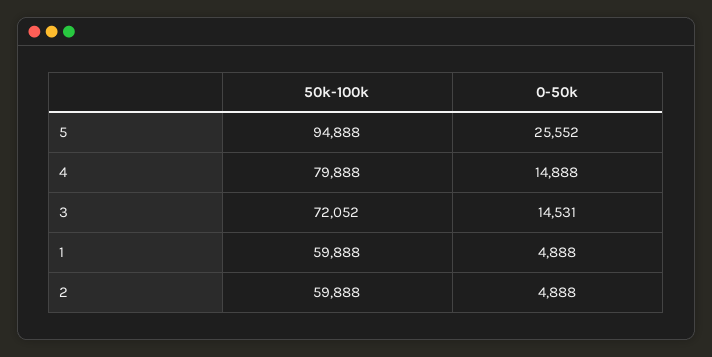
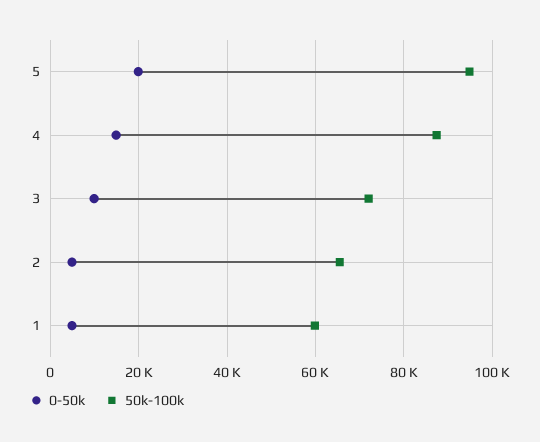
0-50k, 5: 25552 -> 20000
50k-100k, 4: 79888 -> 88000
0-50k, 3: 14531 -> 10000
50k-100k, 2: 59888 -> 66000

